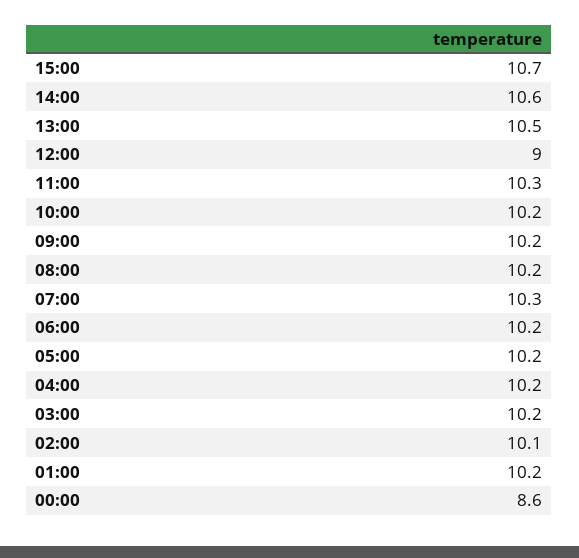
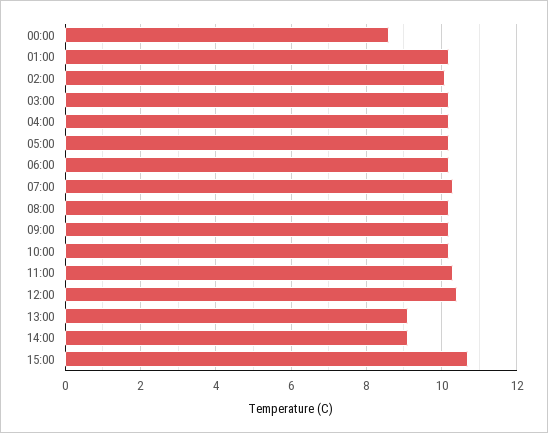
14:00: 10.6 -> 9
13:00: 10.5 -> 9
12:00: 9 -> 10.5

